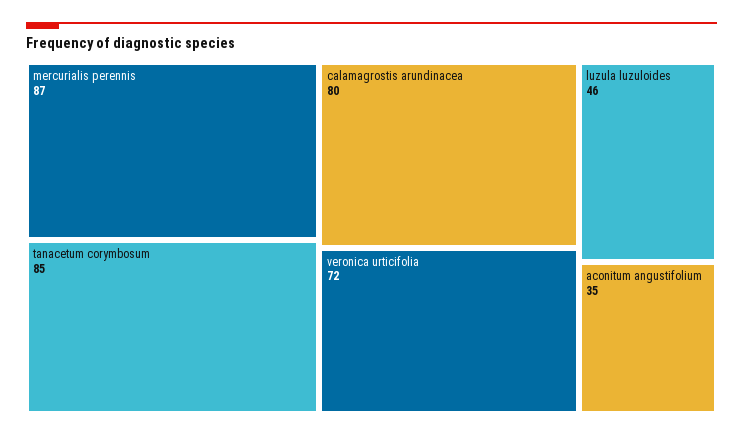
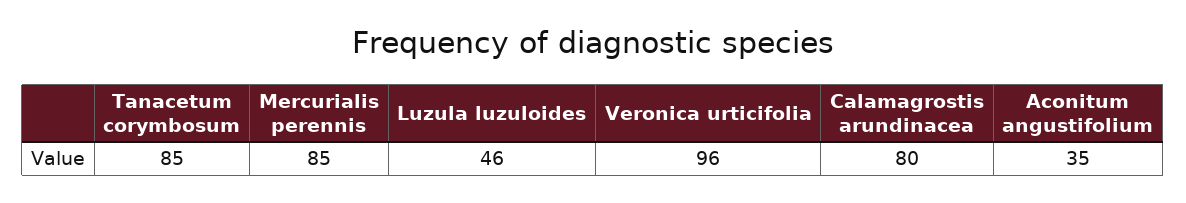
mercurialis perennis: 87 -> 85
veronica urticifolia: 72 -> 96

